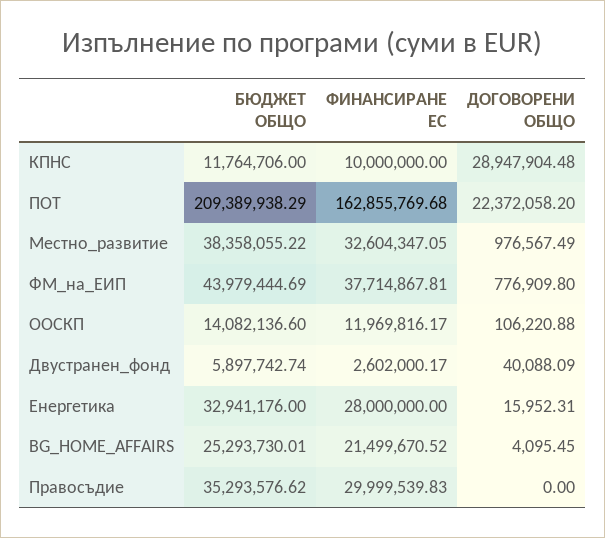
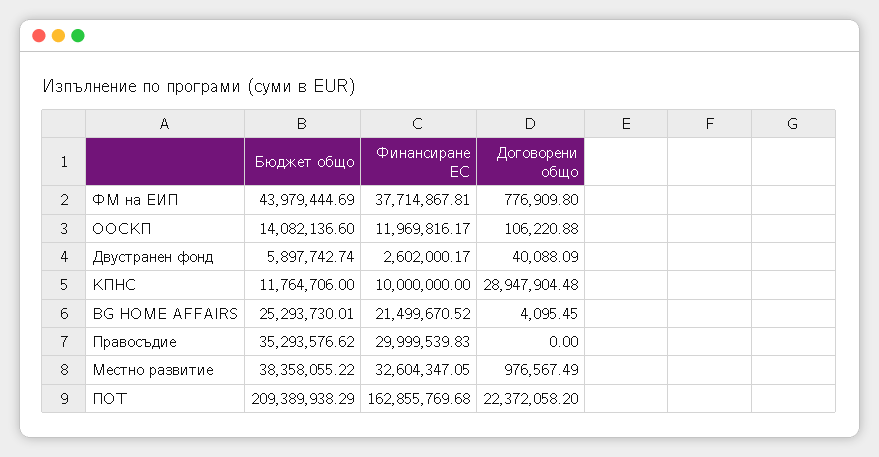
БЮДЖЕТ ОБЩО, Енергетика: 32941176 -> none
ФИНАНСИРАНЕ ЕС, Енергетика: 28000000 -> none
ДОГОВОРЕНИ ОБЩО, Енергетика: 15952.31 -> none

